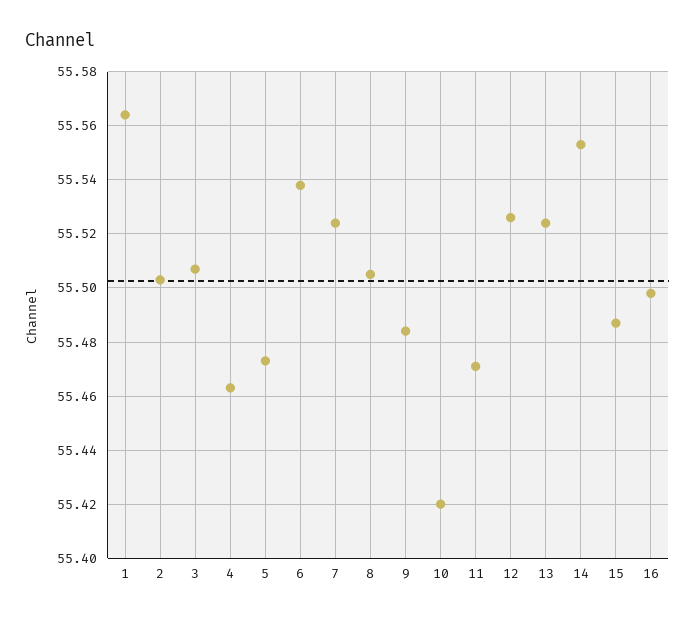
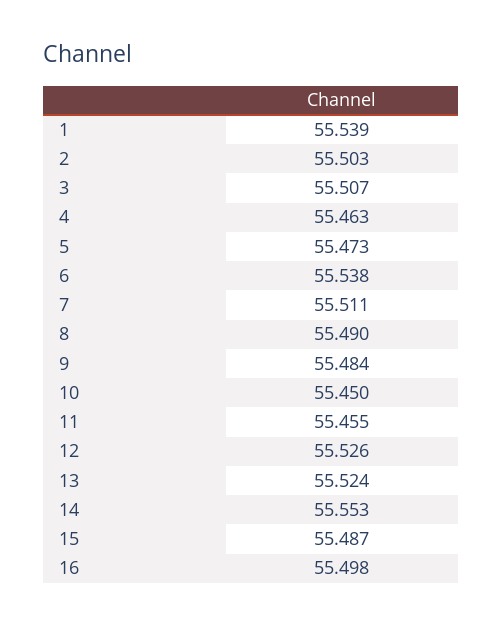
1: 55.565 -> 55.539
7: 55.525 -> 55.511
8: 55.505 -> 55.49
10: 55.42 -> 55.45
11: 55.47 -> 55.455

